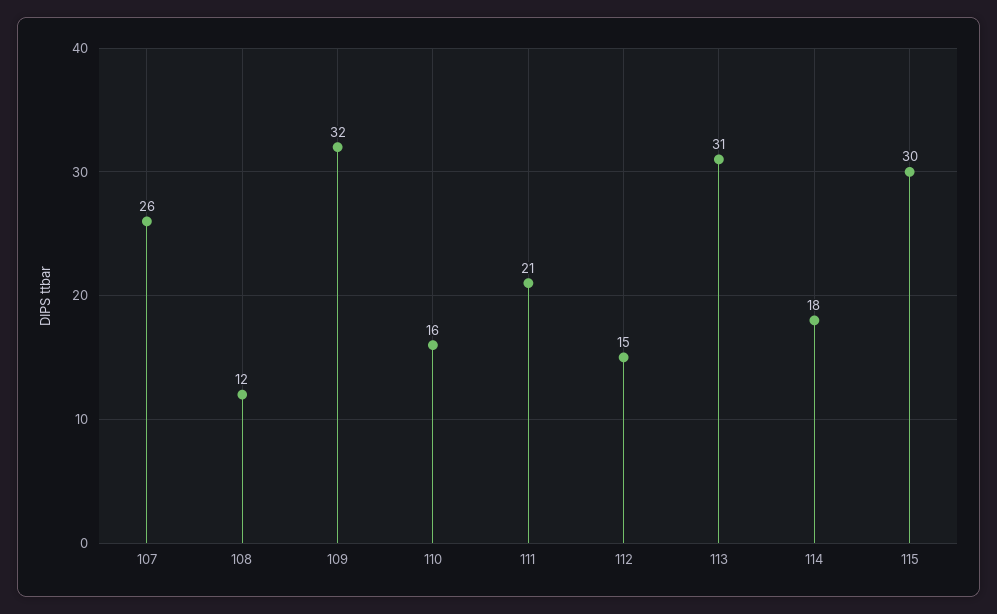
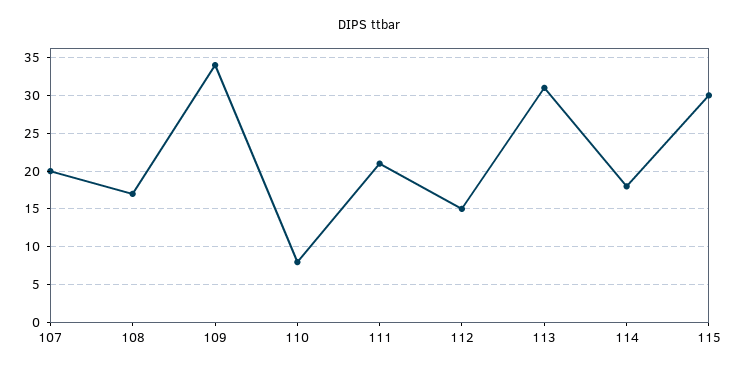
107: 26 -> 20
108: 12 -> 17
109: 32 -> 34
110: 16 -> 8

